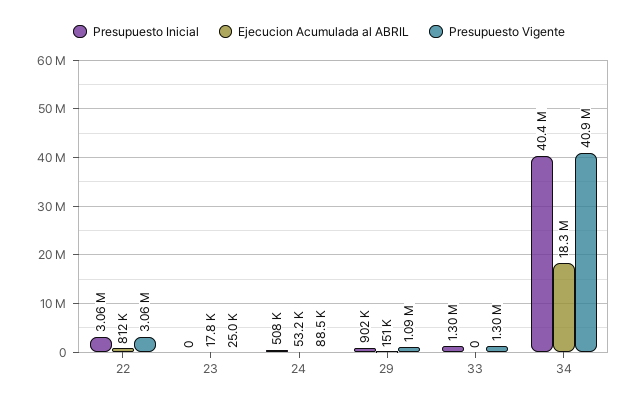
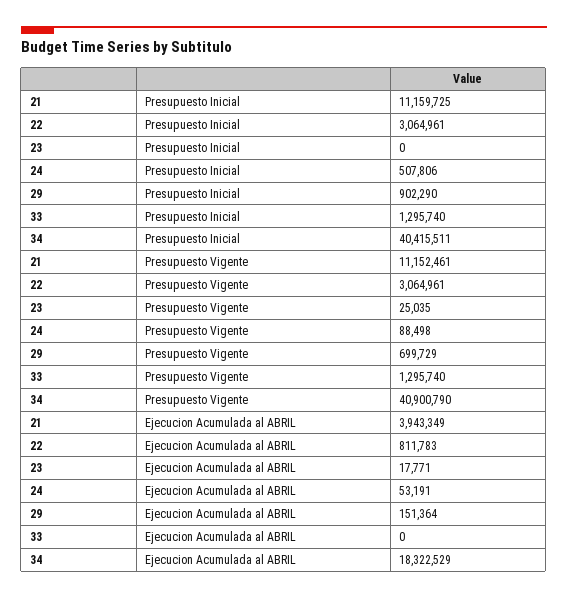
Presupuesto Vigente, 29: 1090000 -> 699729
Presupuesto Inicial, 21: none -> 11159725
Presupuesto Vigente, 21: none -> 11152461
Ejecucion Acumulada al ABRIL, 21: none -> 3943349

